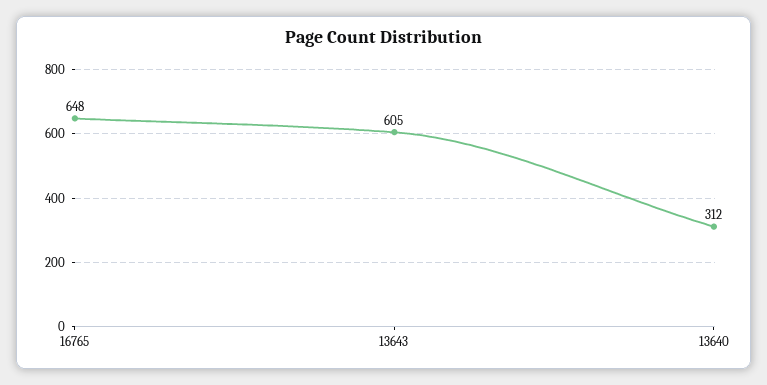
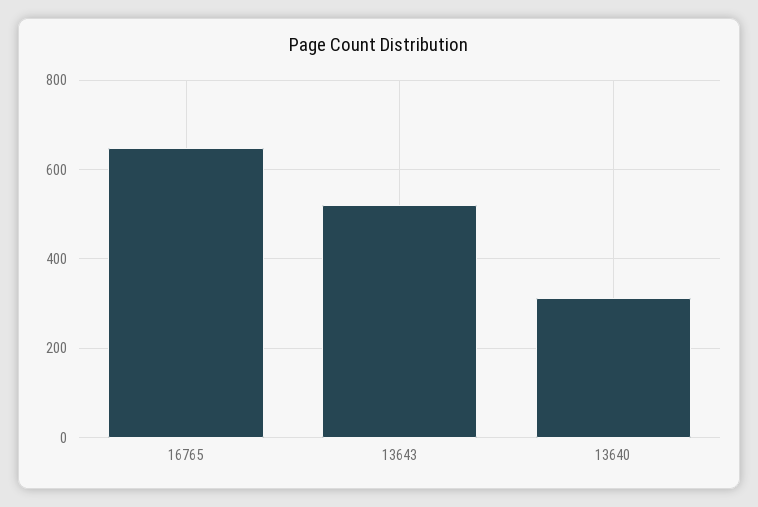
13643: 605 -> 520

